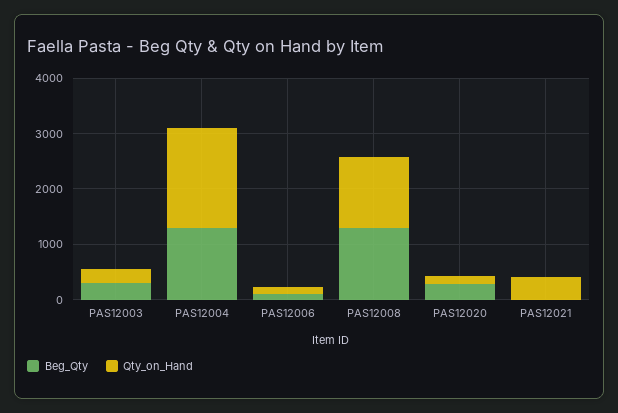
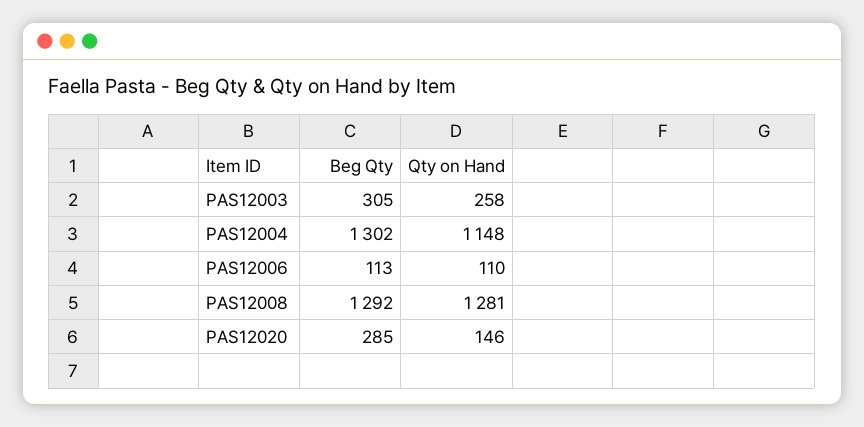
Qty_on_Hand, PAS12004: 1800 -> 1148
Beg_Qty, PAS12021: 0 -> none
Qty_on_Hand, PAS12021: 400 -> none

